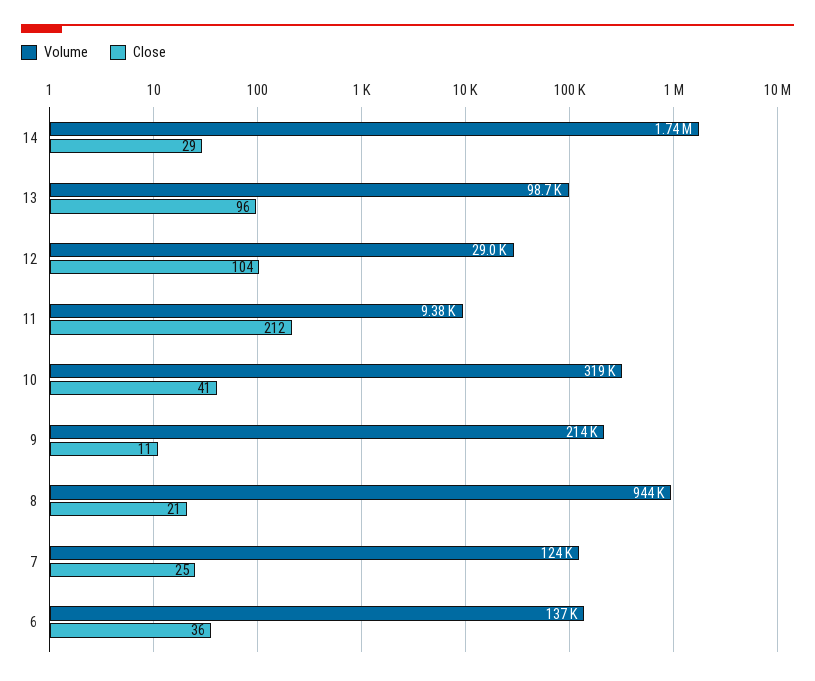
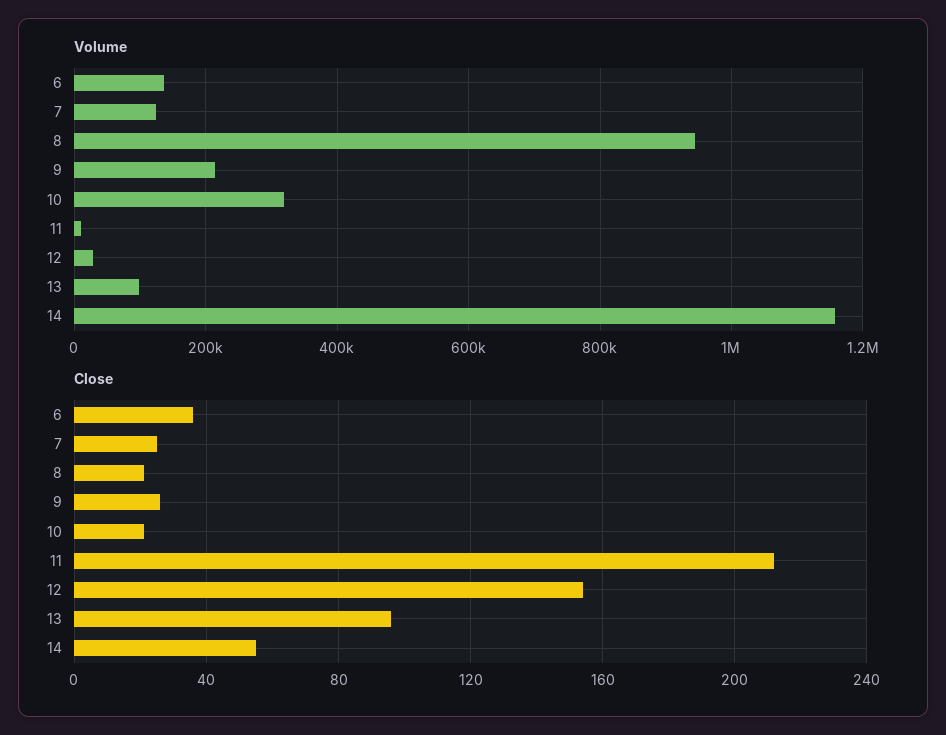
Volume, 14: 1740000 -> 1160000
Close, 14: 29 -> 55
Close, 12: 104 -> 155
Close, 10: 41 -> 20
Close, 9: 11 -> 25

